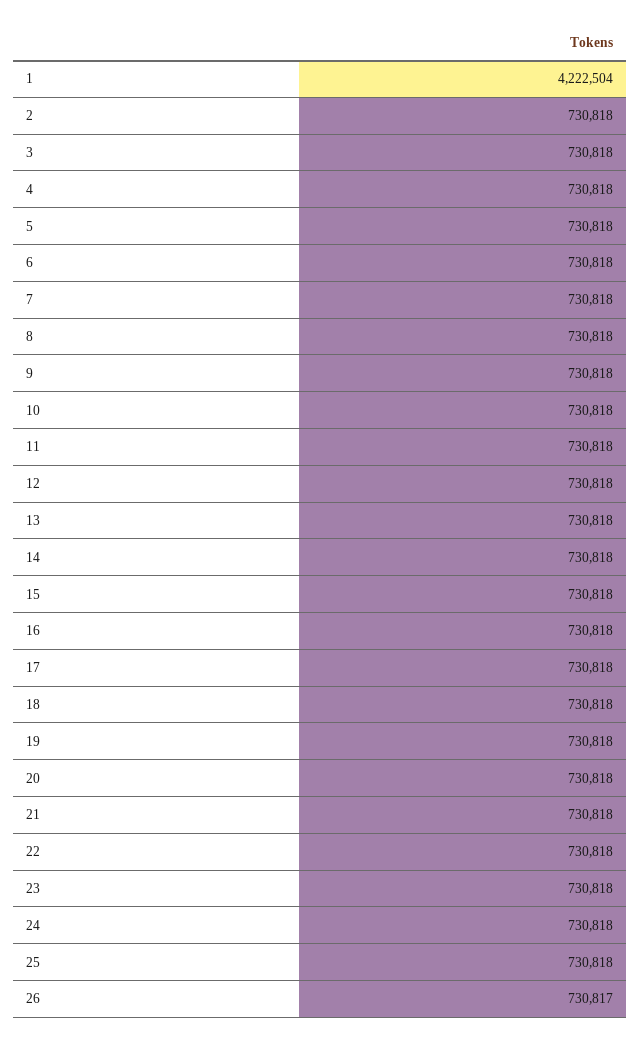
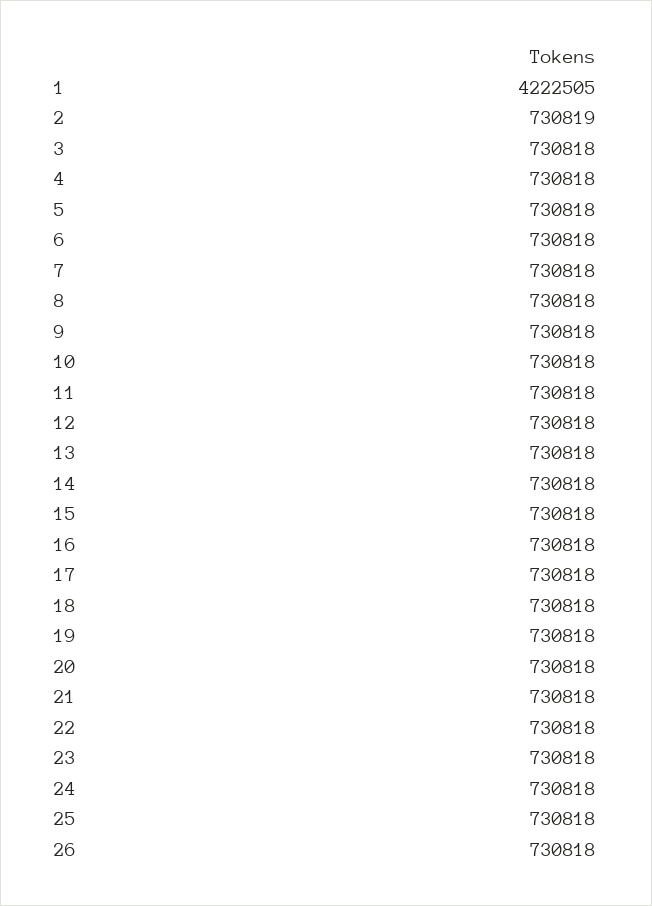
1: 4222504 -> 4222505
2: 730818 -> 730819
26: 730817 -> 730818

